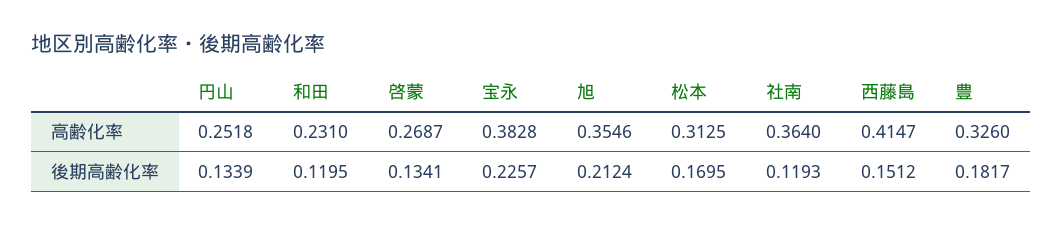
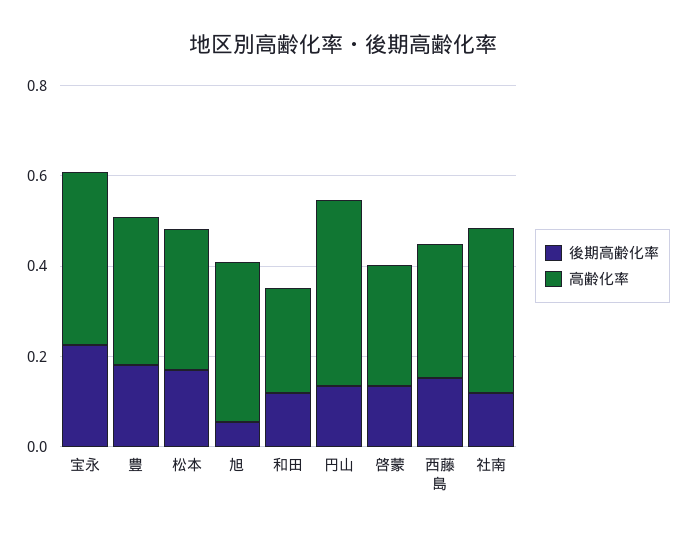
高齢化率, 円山: 0.2518 -> 0.4
高齢化率, 西藤島: 0.4147 -> 0.3
後期高齢化率, 旭: 0.2124 -> 0.05

